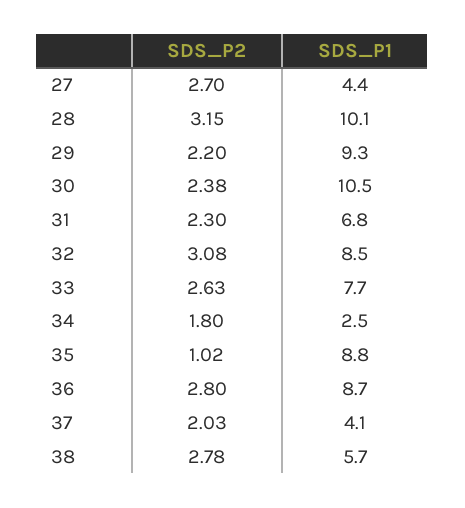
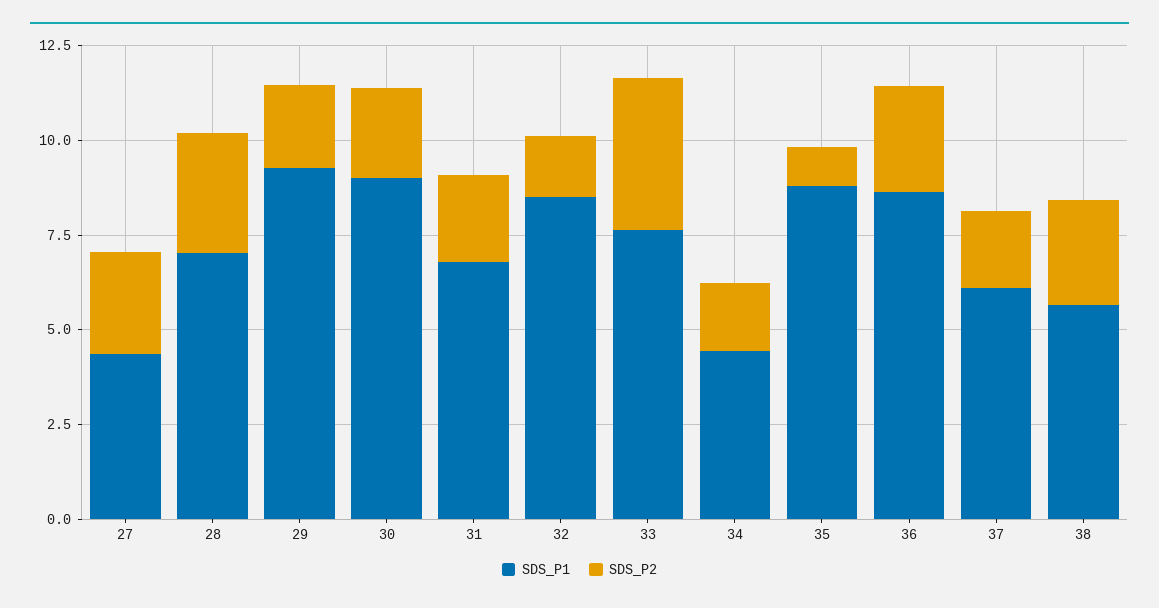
SDS_P1, 28: 10.1 -> 7
SDS_P1, 30: 10.5 -> 9
SDS_P2, 32: 3.08 -> 1.5
SDS_P2, 33: 2.63 -> 4
SDS_P1, 34: 2.5 -> 4.5
SDS_P1, 37: 4.1 -> 6

